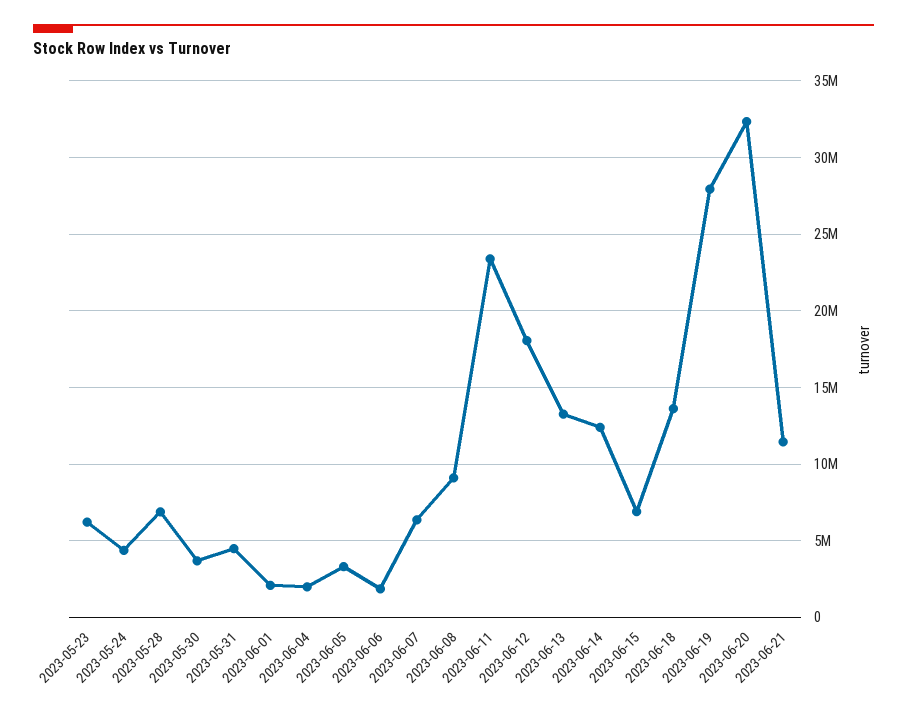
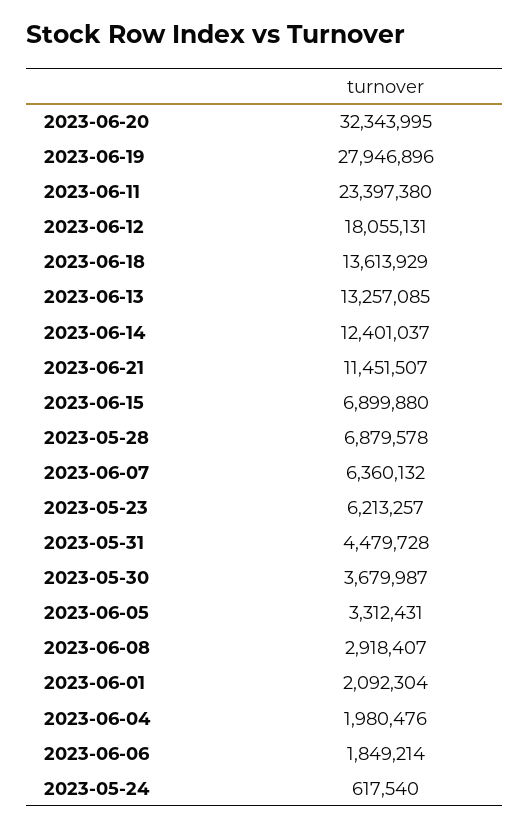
2023-05-24: 4500000 -> 617540
2023-06-08: 9000000 -> 2918407

